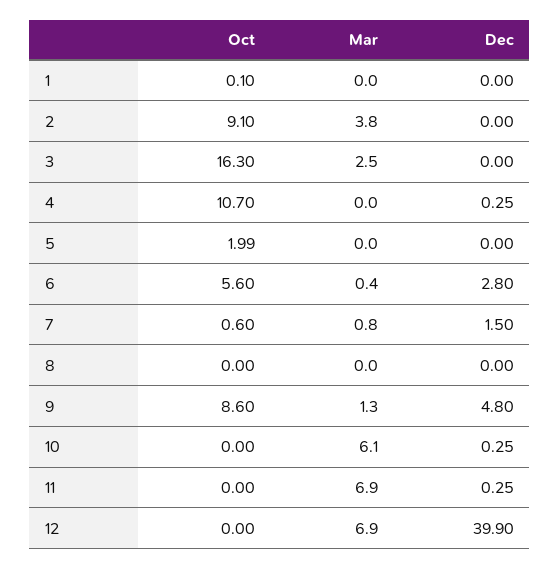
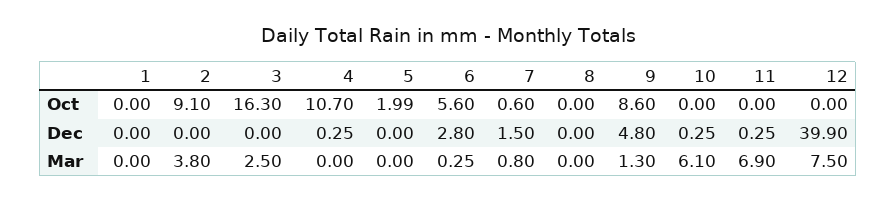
Oct, 1: 0.1 -> 0
Mar, 6: 0.4 -> 0.25
Mar, 12: 6.9 -> 7.5

